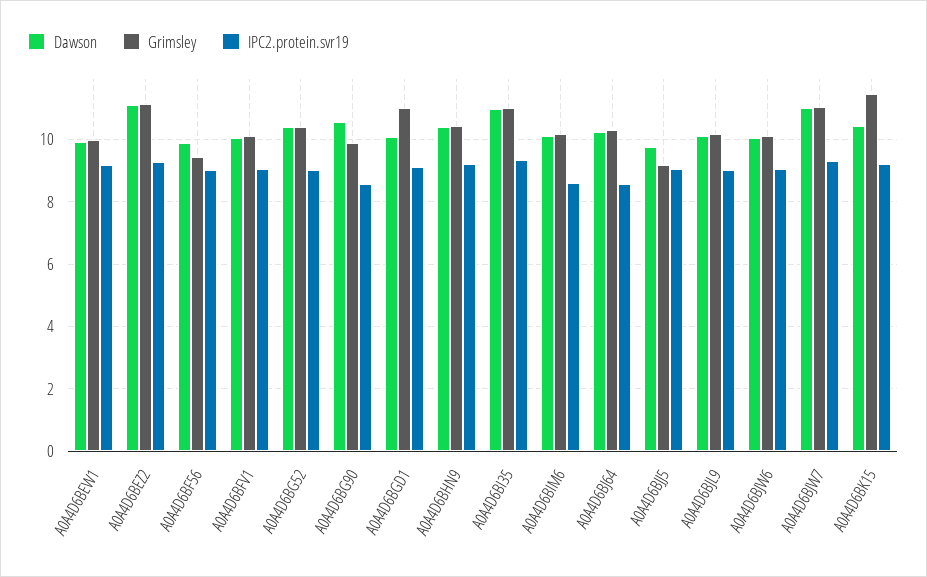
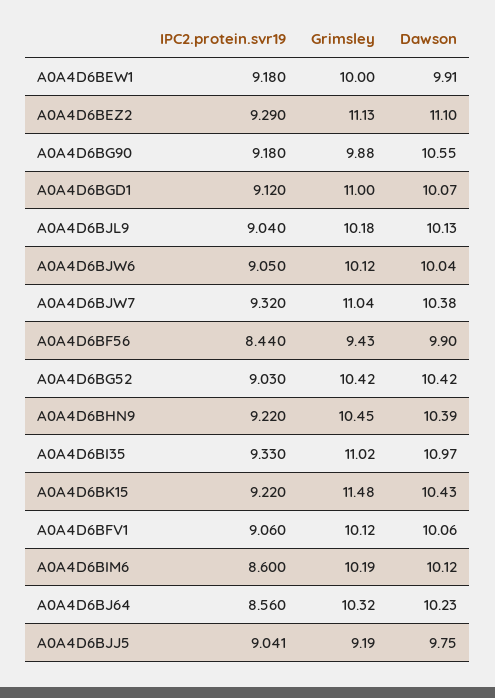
IPC2.protein.svr19, A0A4D6BF56: 9 -> 8.44
IPC2.protein.svr19, A0A4D6BG90: 8.6 -> 9.18
Dawson, A0A4D6BJW7: 11 -> 10.38

